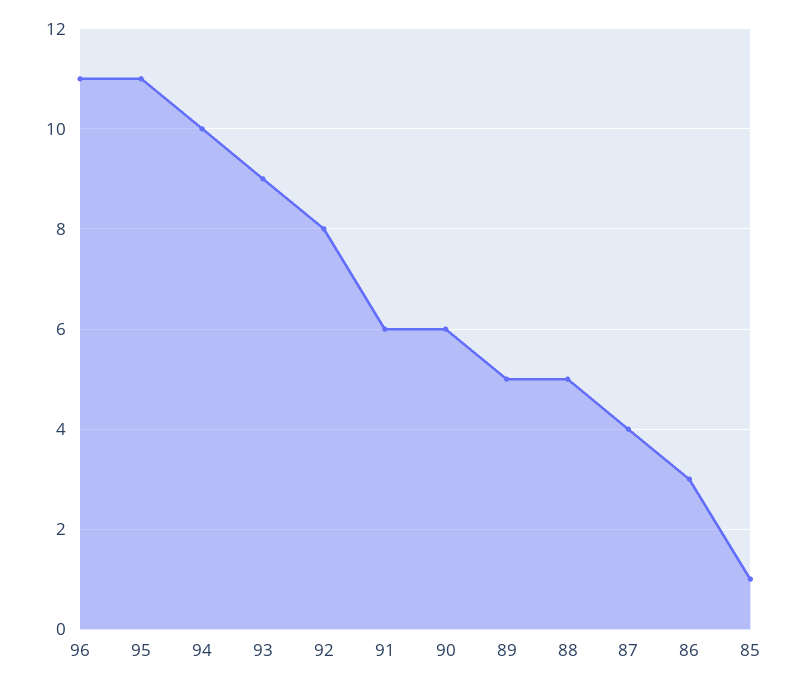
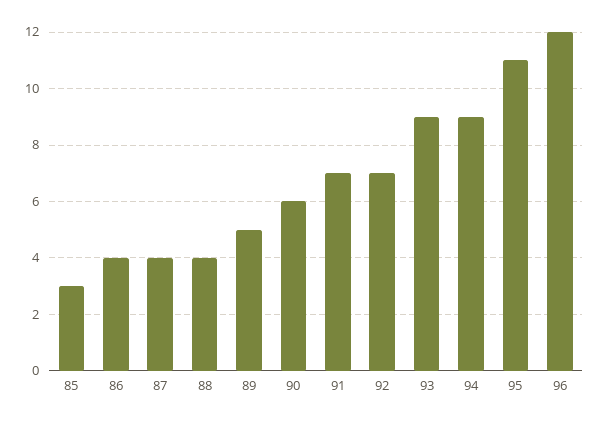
96: 11 -> 12
94: 10 -> 9
92: 8 -> 7
91: 6 -> 7
88: 5 -> 4
86: 3 -> 4
85: 1 -> 3

